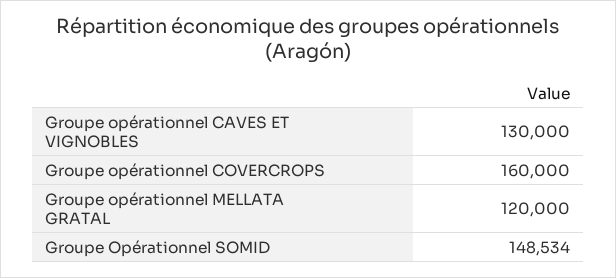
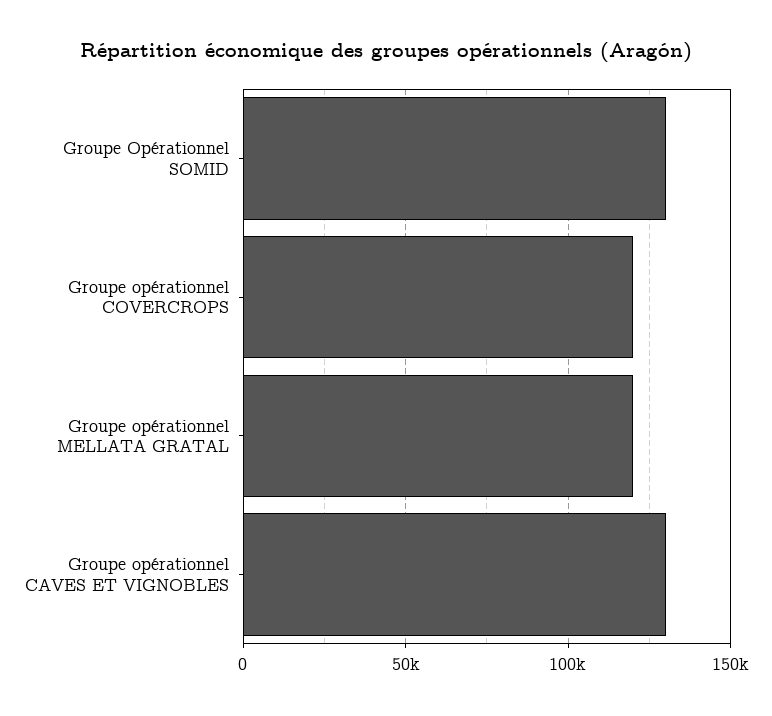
Groupe opérationnel COVERCROPS: 160000 -> 120000
Groupe Opérationnel SOMID: 148534 -> 130000

